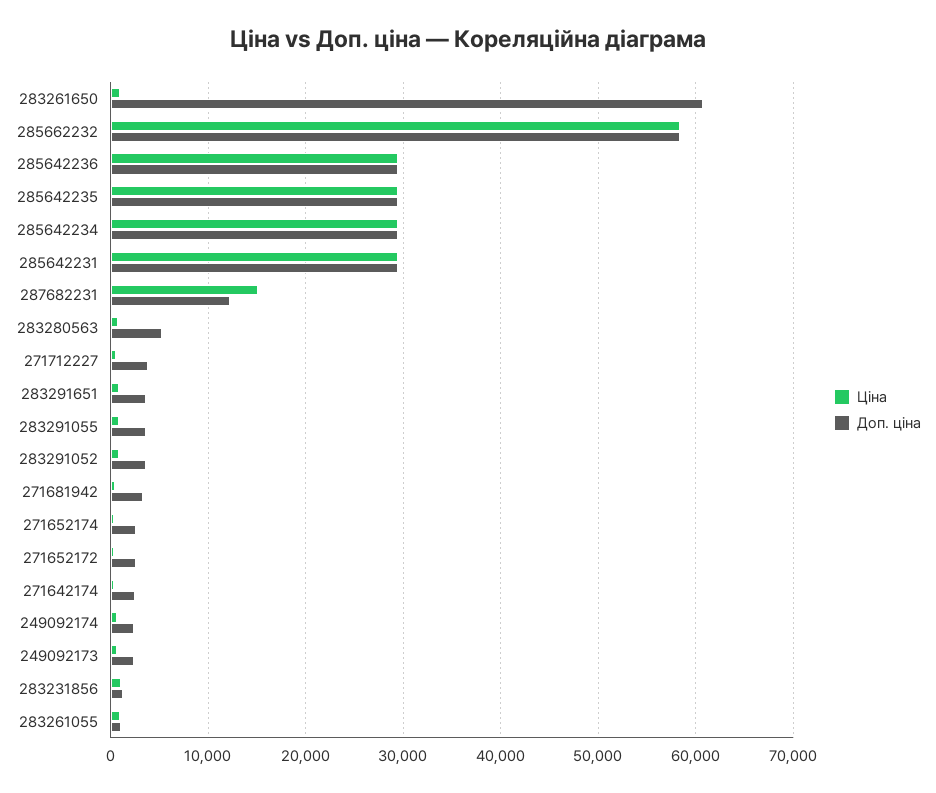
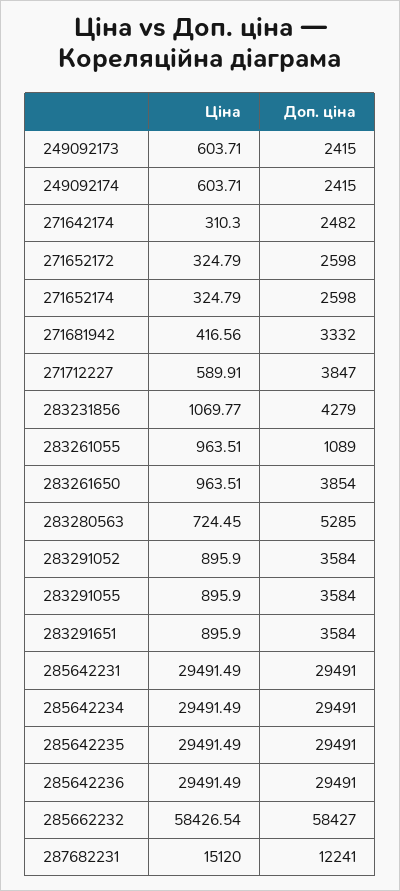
Доп. ціна, 283261650: 61000 -> 3854
Доп. ціна, 283231856: 1000 -> 4279

